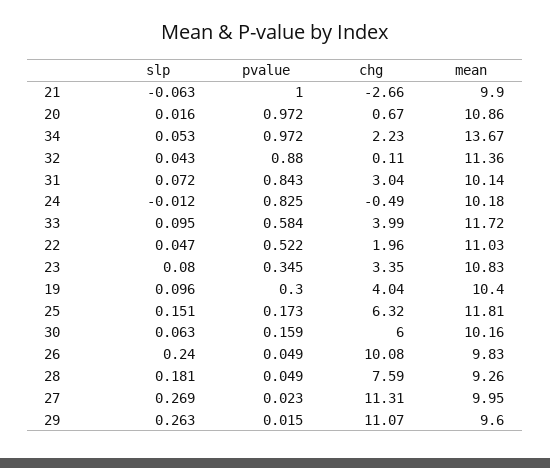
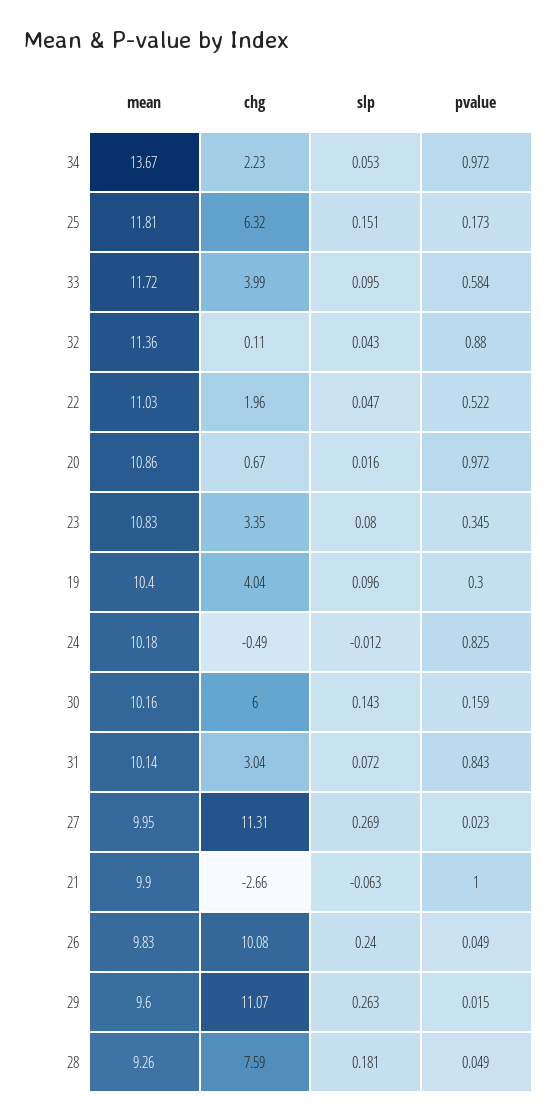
slp, 30: 0.063 -> 0.143

